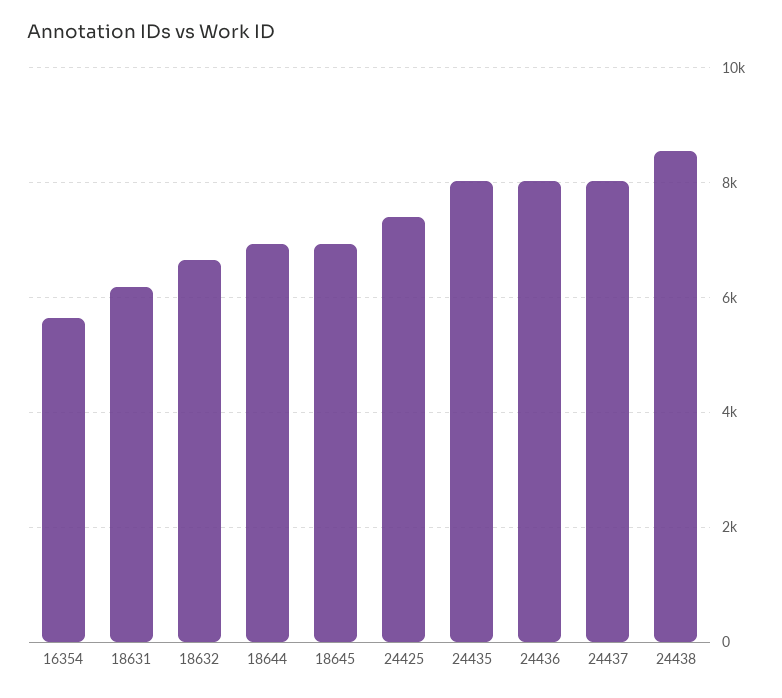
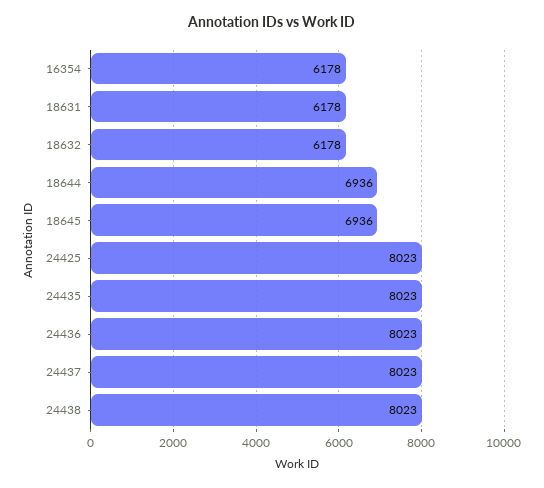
16354: 5600 -> 6178
18632: 6600 -> 6178
24425: 7400 -> 8023
24438: 8600 -> 8023

